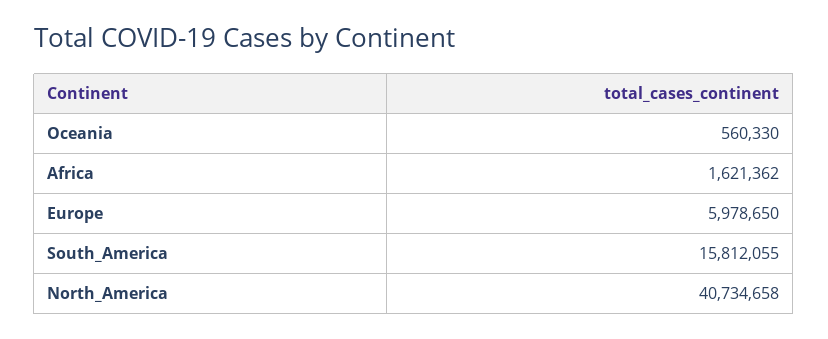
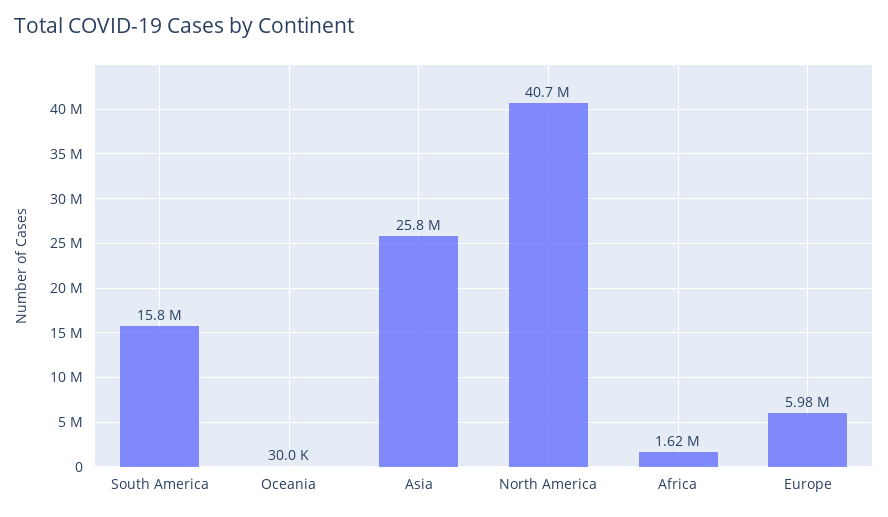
Oceania: 560330 -> 30000
Asia: none -> 25800000

